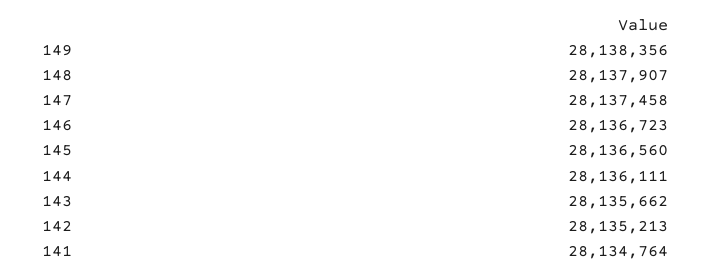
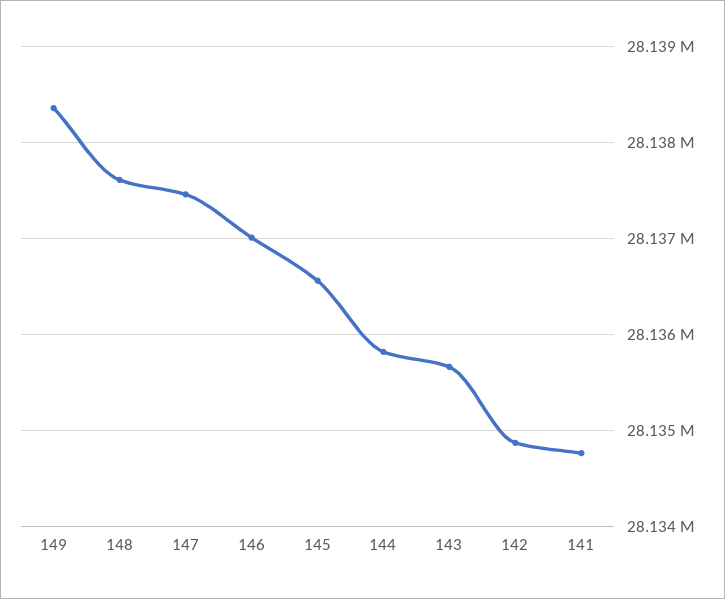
148: 28137907 -> 28137600
146: 28136723 -> 28137000
144: 28136111 -> 28135800
142: 28135213 -> 28134900

